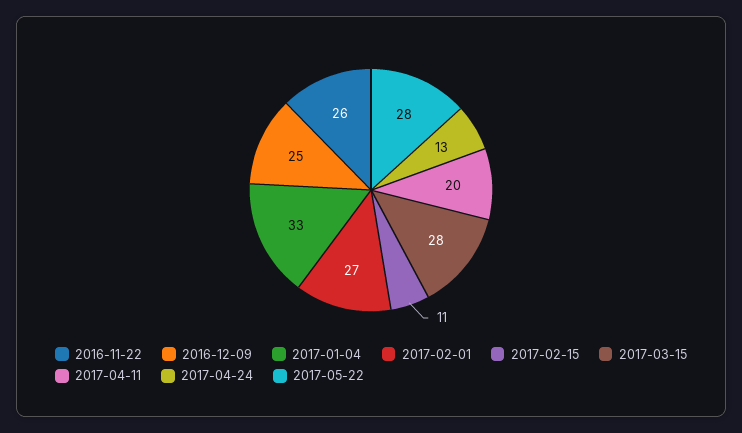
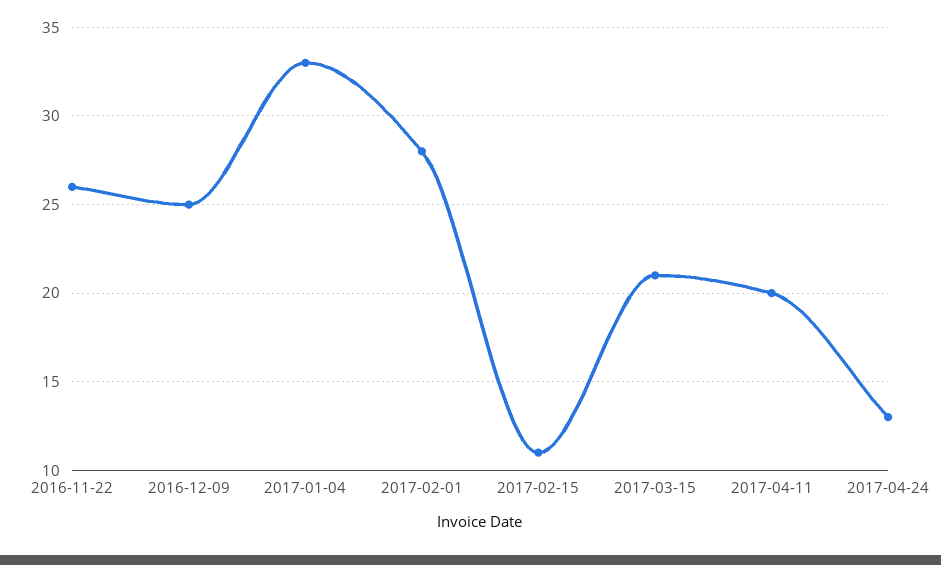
2017-02-01: 27 -> 28
2017-03-15: 28 -> 21
2017-05-22: 28 -> none

